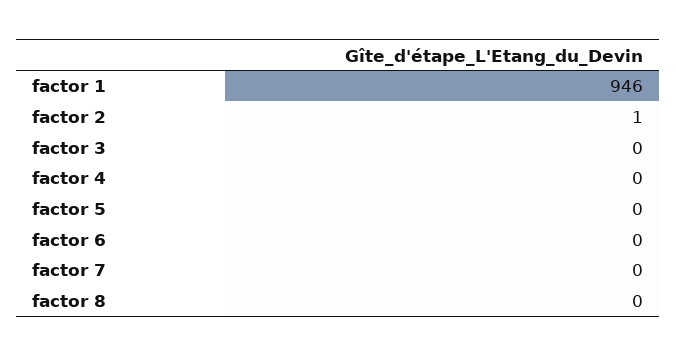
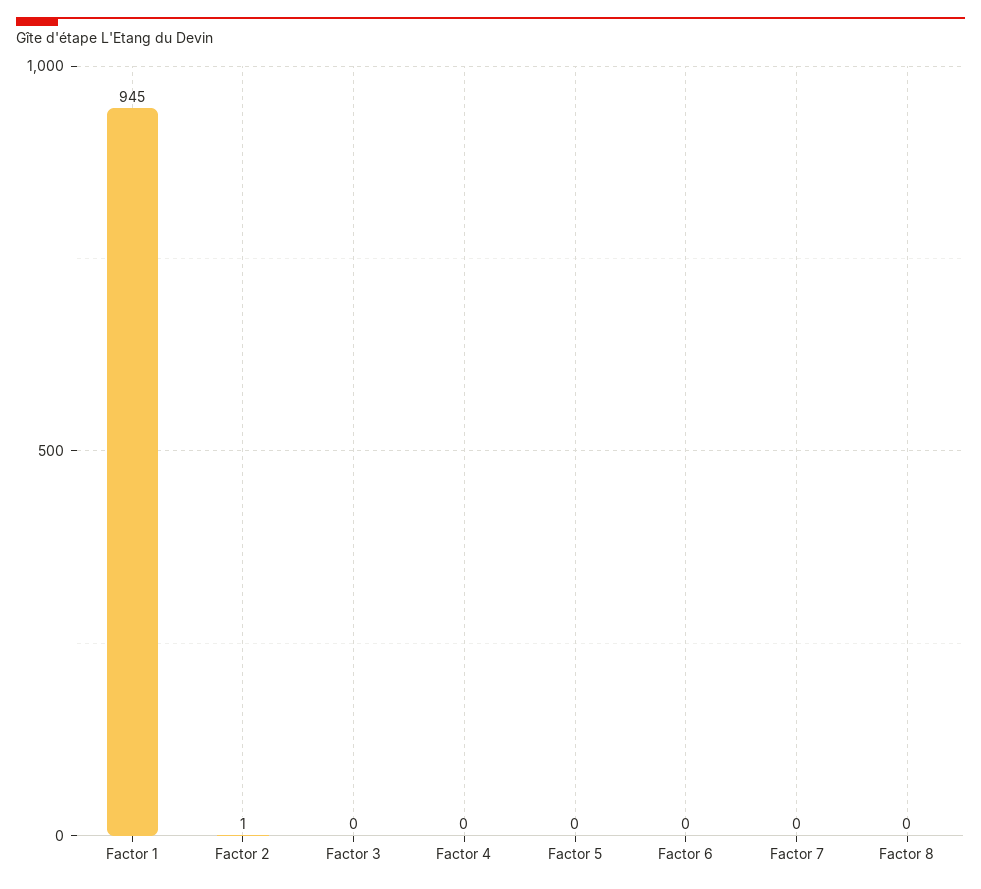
factor 1: 946 -> 945

